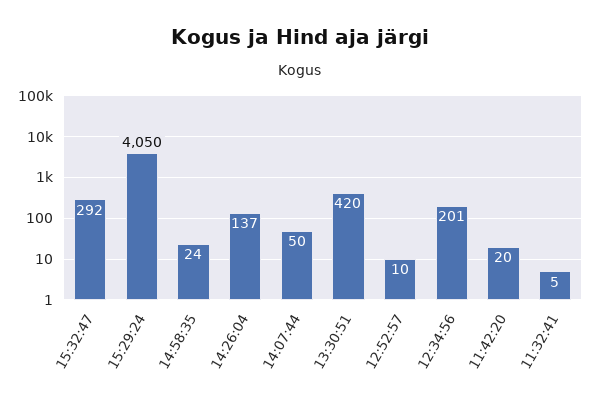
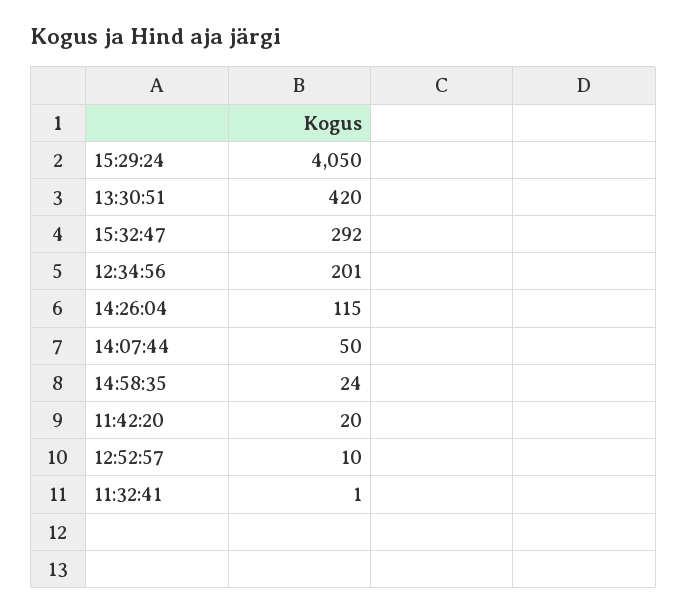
14:26:04: 137 -> 115
11:32:41: 5 -> 1

